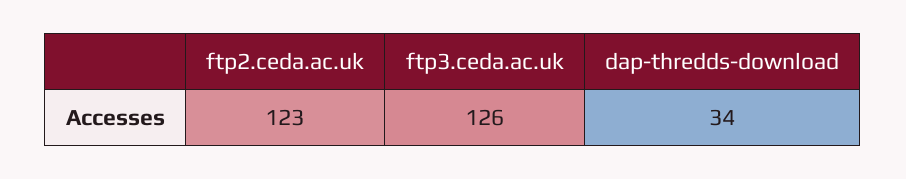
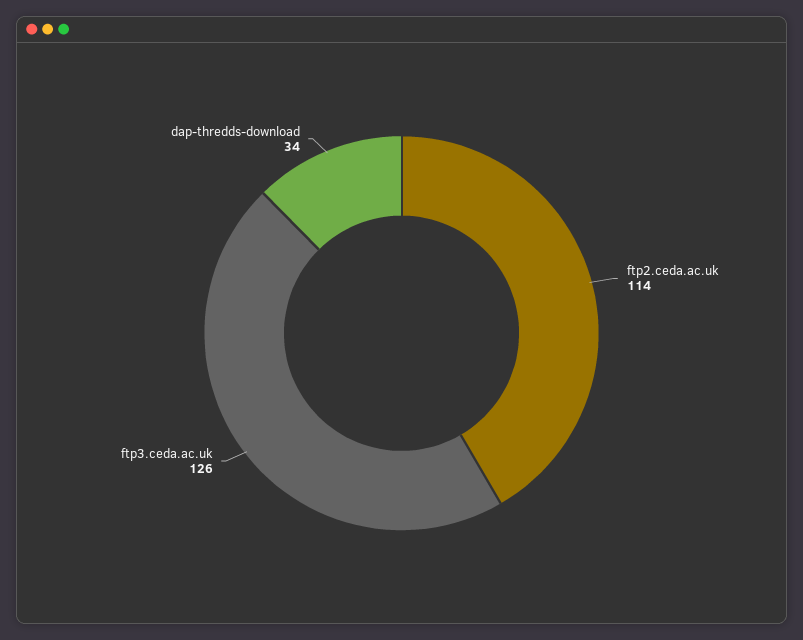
ftp2.ceda.ac.uk: 123 -> 114

